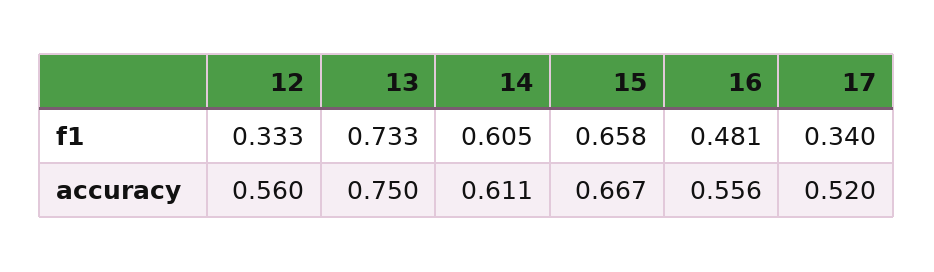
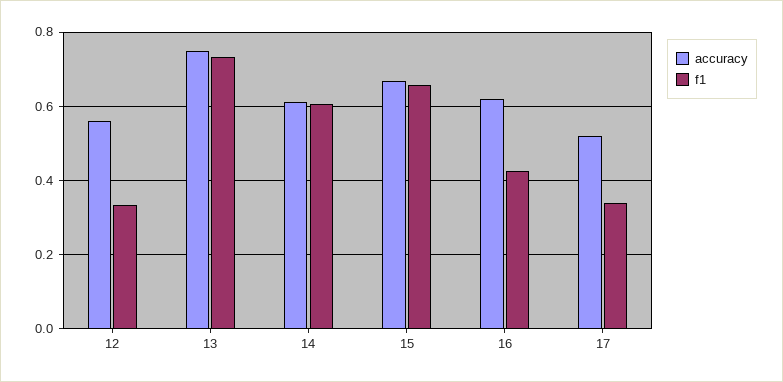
f1, 16: 0.481 -> 0.42
accuracy, 16: 0.556 -> 0.62

